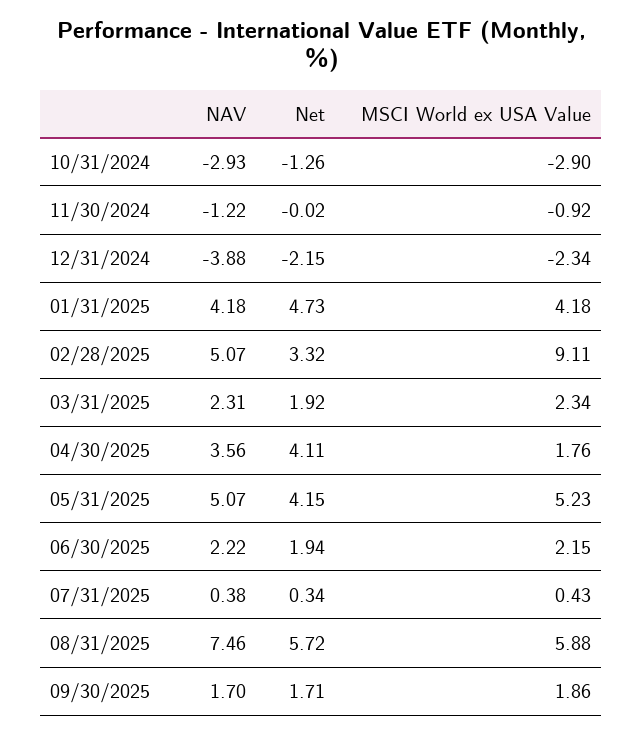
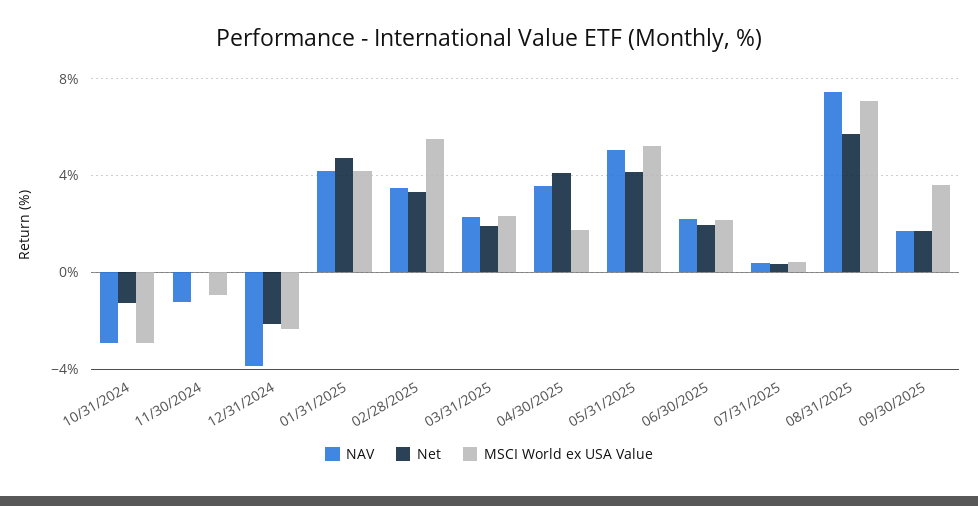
NAV, 02/28/2025: 5.07 -> 3.5
MSCI World ex USA Value, 02/28/2025: 9.11 -> 5.5
MSCI World ex USA Value, 08/31/2025: 5.88 -> 7
MSCI World ex USA Value, 09/30/2025: 1.86 -> 3.5

